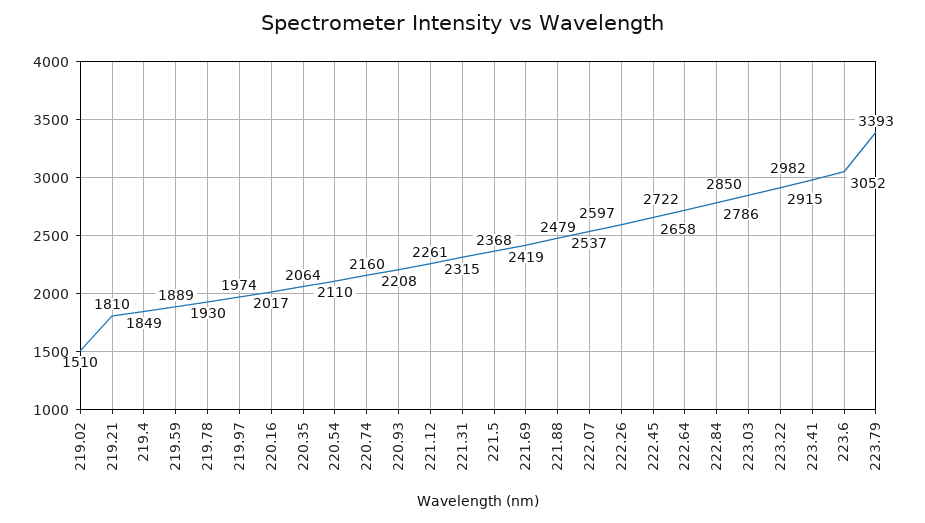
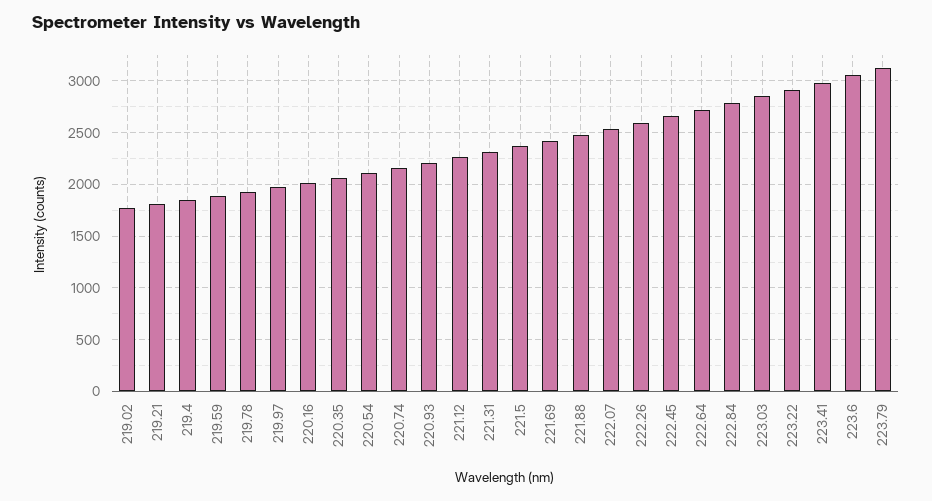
219.02: 1510 -> 1800
223.79: 3393 -> 3100

